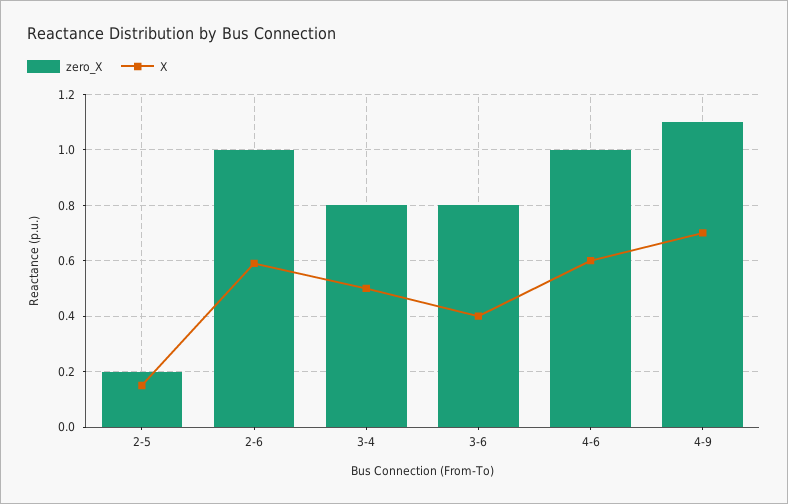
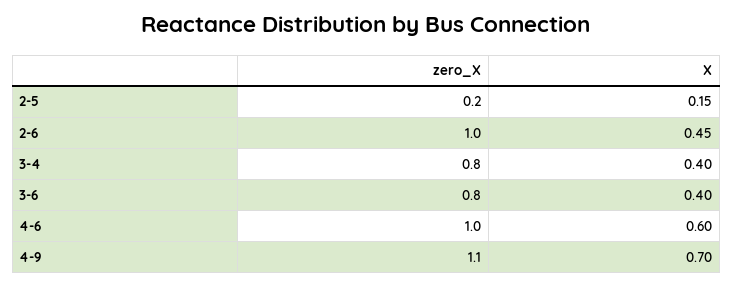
X, 2-6: 0.6 -> 0.45
X, 3-4: 0.5 -> 0.4

